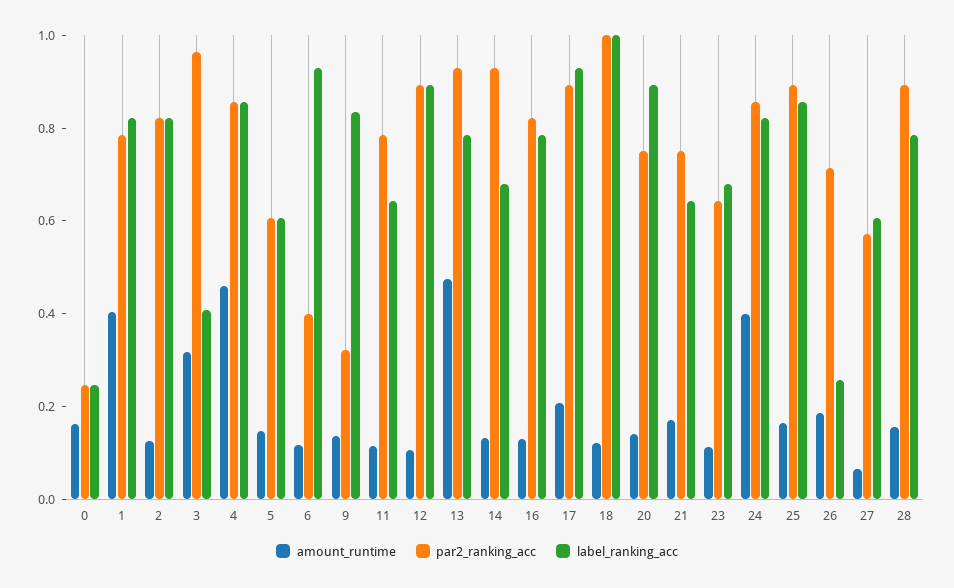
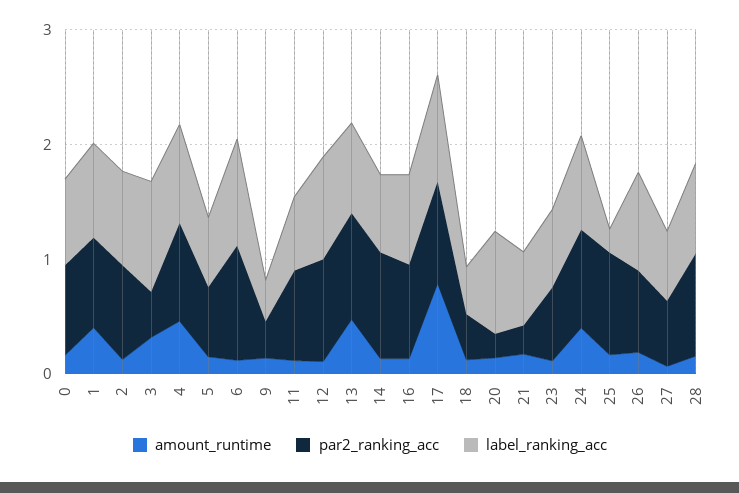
par2_ranking_acc, 0: 0.25 -> 0.8
label_ranking_acc, 0: 0.25 -> 0.8
par2_ranking_acc, 3: 0.95 -> 0.4
label_ranking_acc, 3: 0.4 -> 1
par2_ranking_acc, 6: 0.4 -> 1
label_ranking_acc, 9: 0.85 -> 0.4
amount_runtime, 17: 0.2 -> 0.8
par2_ranking_acc, 18: 1 -> 0.4
label_ranking_acc, 18: 1 -> 0.4
par2_ranking_acc, 20: 0.75 -> 0.2
par2_ranking_acc, 21: 0.75 -> 0.2
label_ranking_acc, 25: 0.85 -> 0.2
label_ranking_acc, 26: 0.25 -> 0.8

